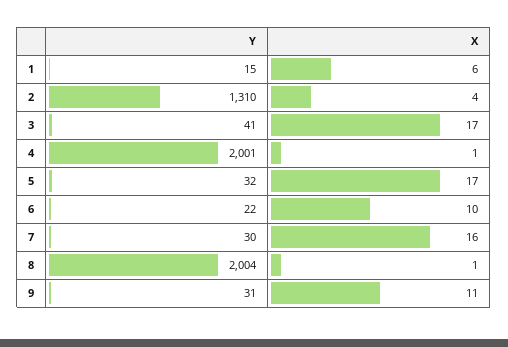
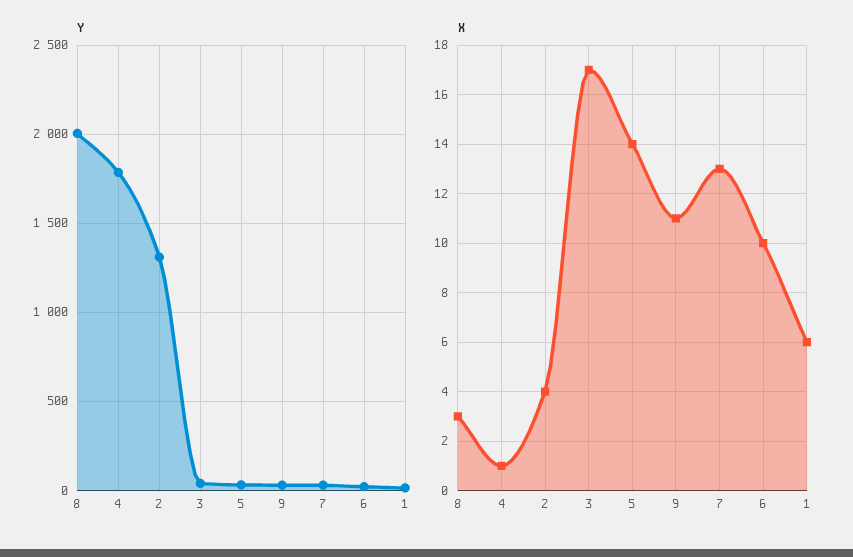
Y, 4: 2001 -> 1800
X, 5: 17 -> 14
X, 7: 16 -> 13
X, 8: 1 -> 3

